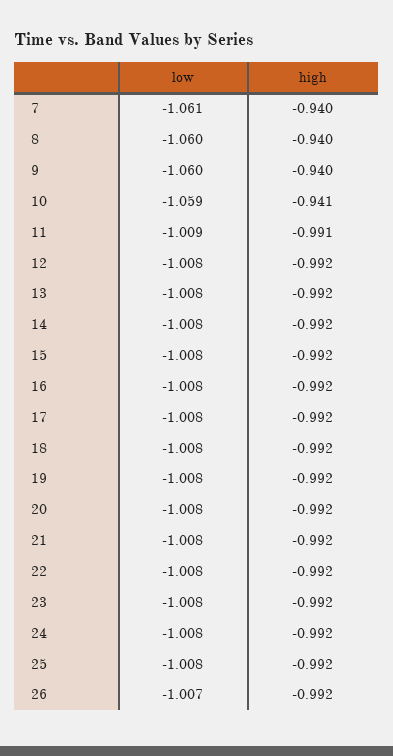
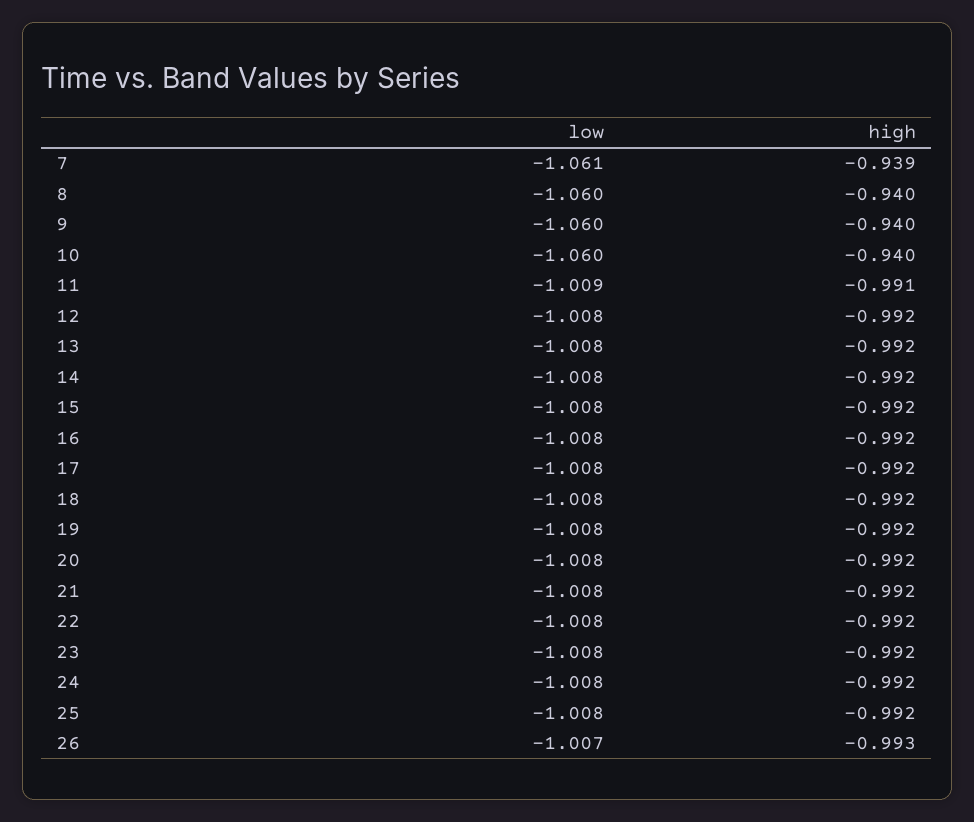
high, 7: -0.94 -> -0.939
low, 10: -1.059 -> -1.06
high, 10: -0.941 -> -0.94
high, 26: -0.992 -> -0.993

